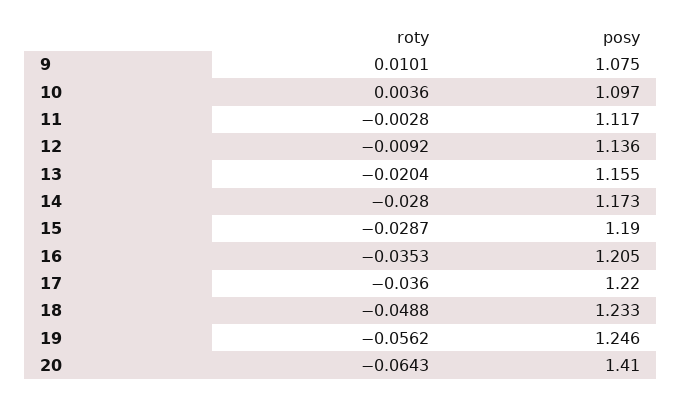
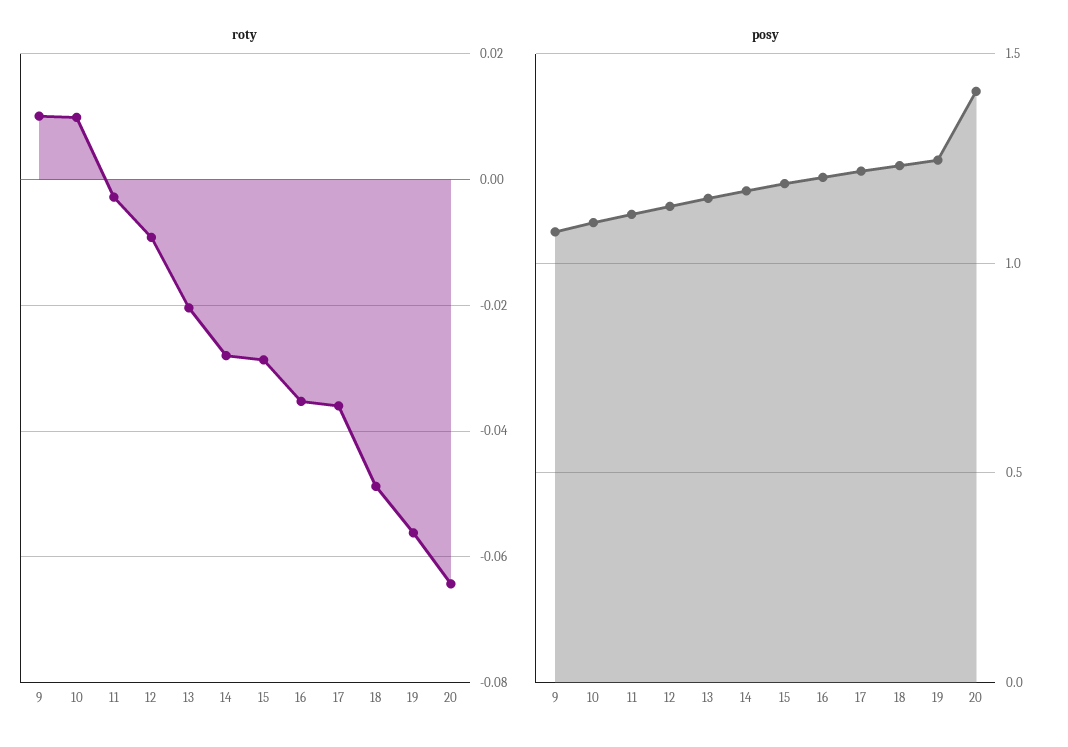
roty, 10: 0.0036 -> 0.01

